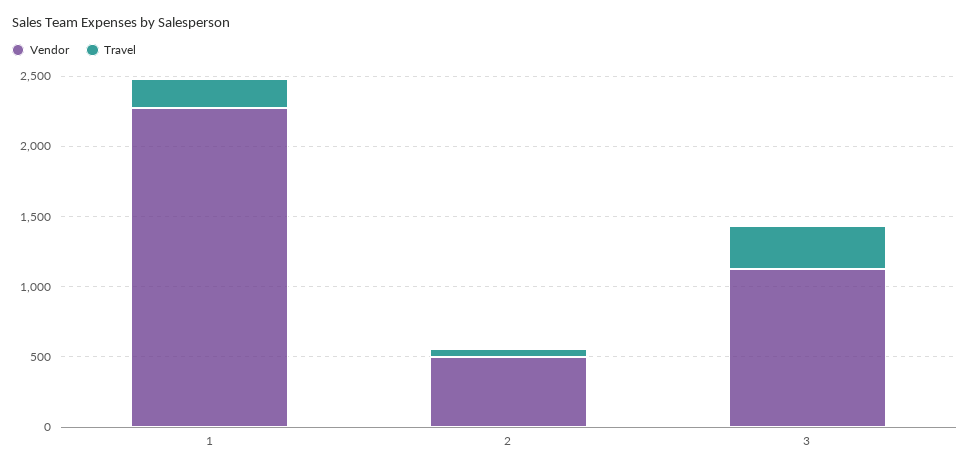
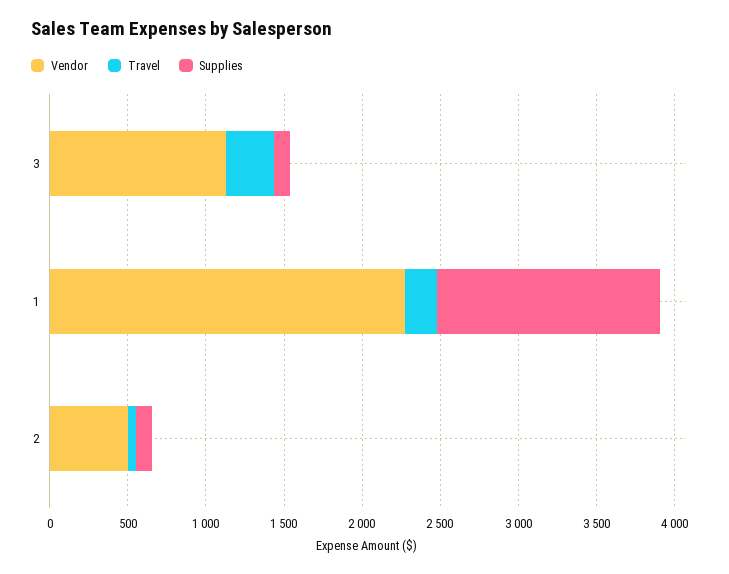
Supplies, 3: none -> 100
Supplies, 1: none -> 1400
Supplies, 2: none -> 100

